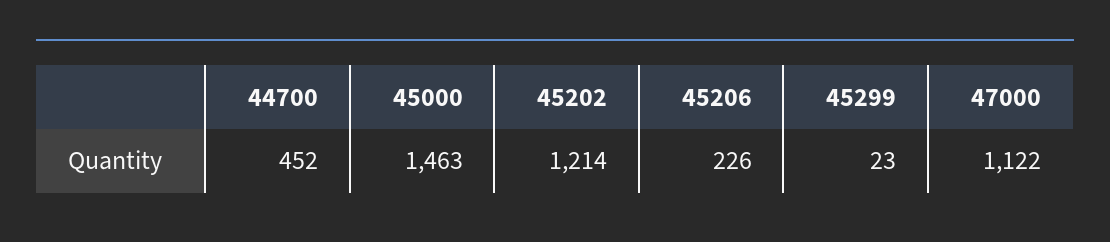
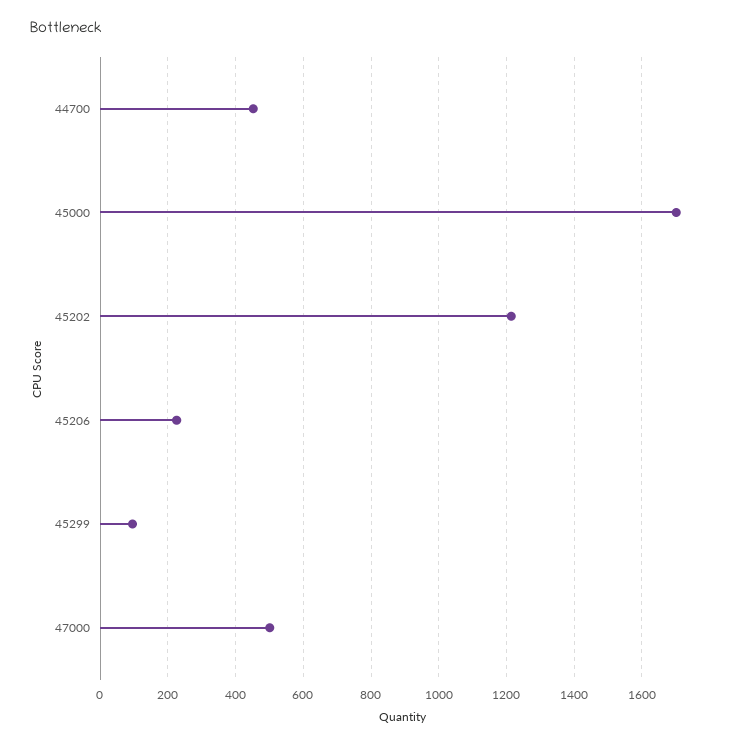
45000: 1463 -> 1700
45299: 23 -> 100
47000: 1122 -> 500

